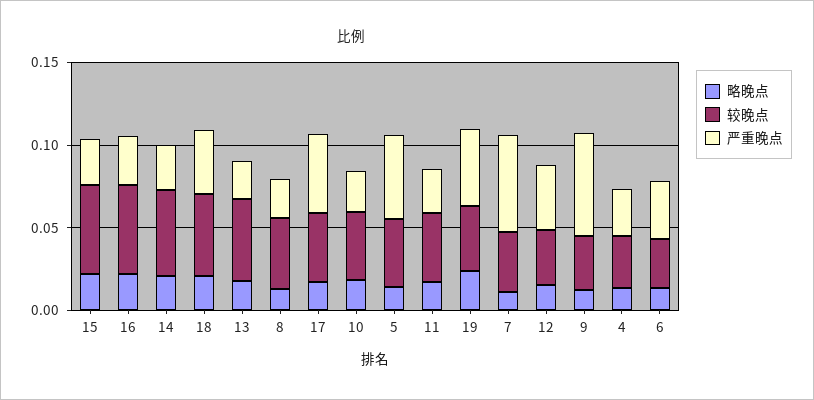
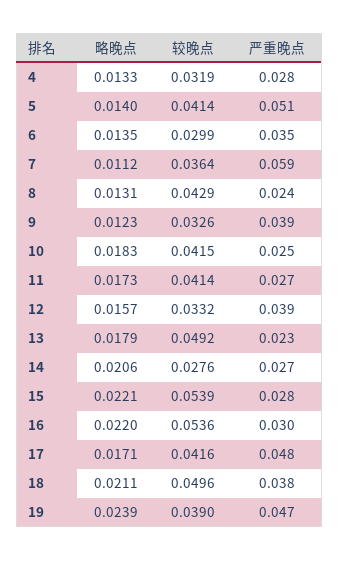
较晚点, 14: 0.05 -> 0.0276
严重晚点, 9: 0.06 -> 0.039

